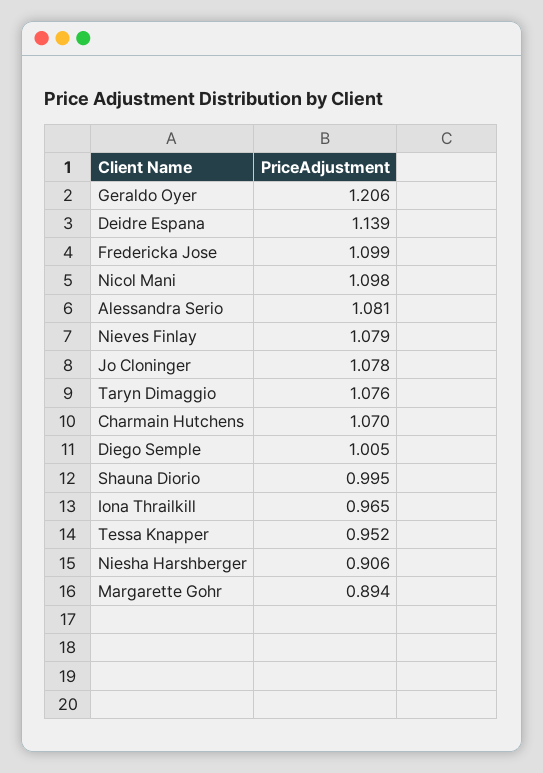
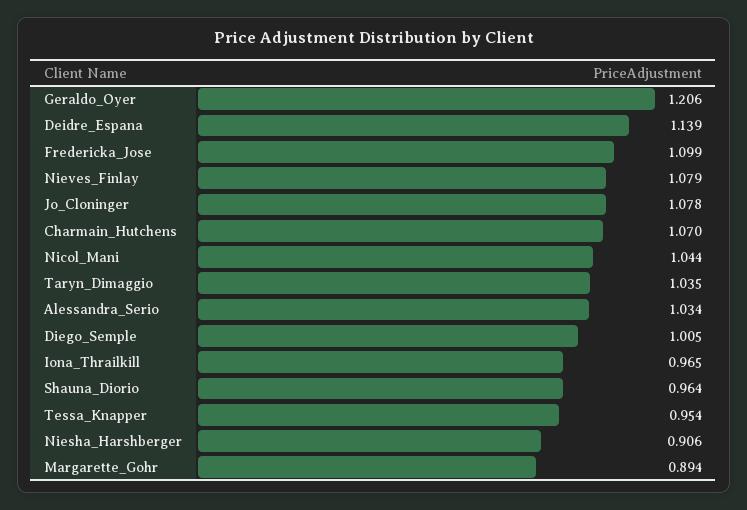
Nicol Mani: 1.098 -> 1.044
Alessandra Serio: 1.081 -> 1.034
Taryn Dimaggio: 1.076 -> 1.035
Shauna Diorio: 0.995 -> 0.964
Tessa Knapper: 0.952 -> 0.954

